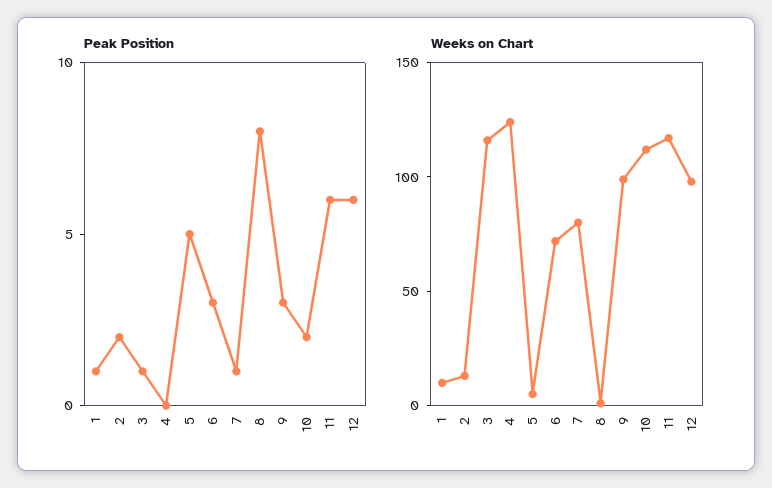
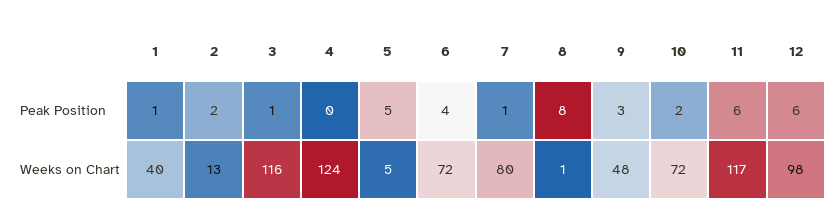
Peak Position, 6: 3 -> 4
Weeks on Chart, 1: 10 -> 40
Weeks on Chart, 9: 100 -> 48
Weeks on Chart, 10: 110 -> 72

